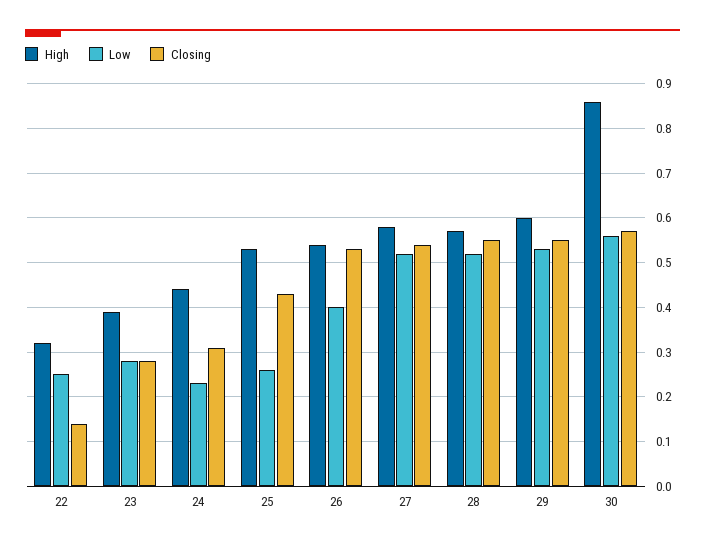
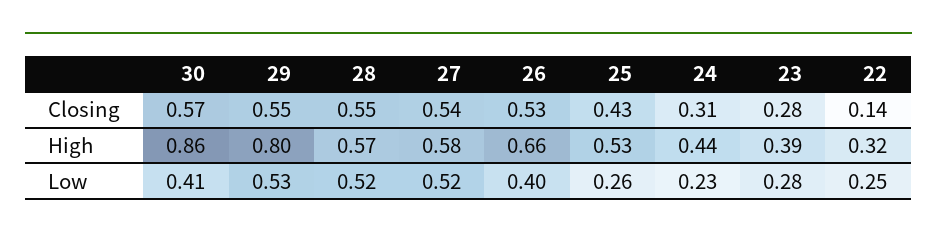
High, 26: 0.55 -> 0.66
High, 29: 0.6 -> 0.8
Low, 30: 0.55 -> 0.41

